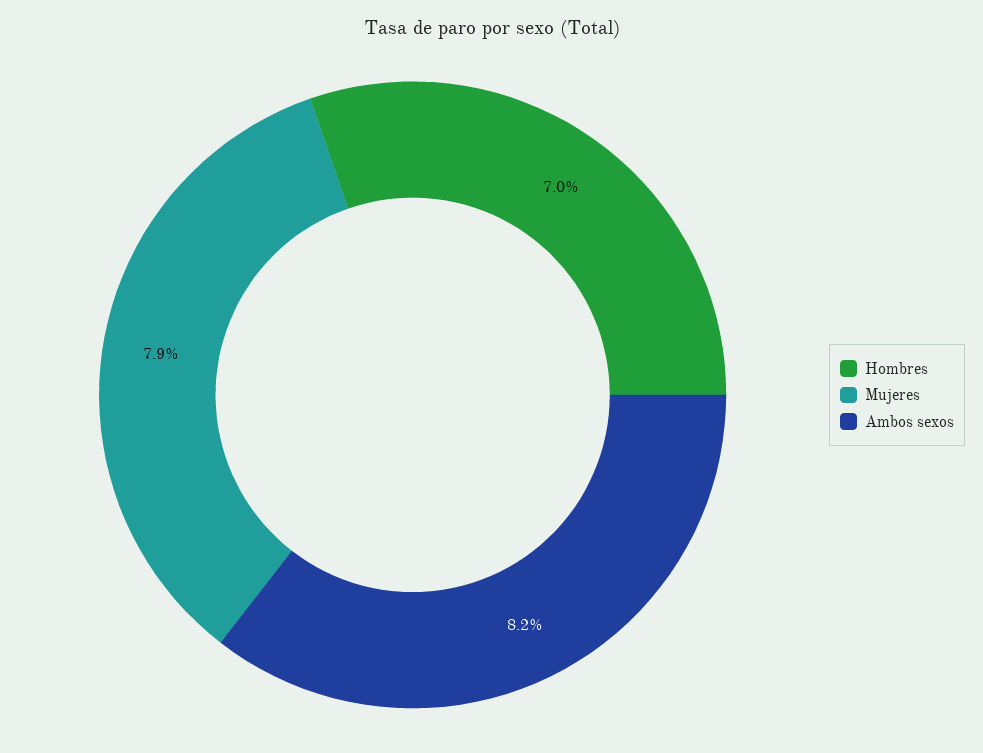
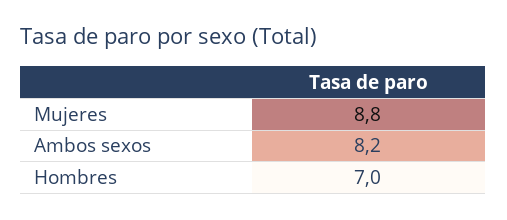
Mujeres: 7.9 -> 8.8

